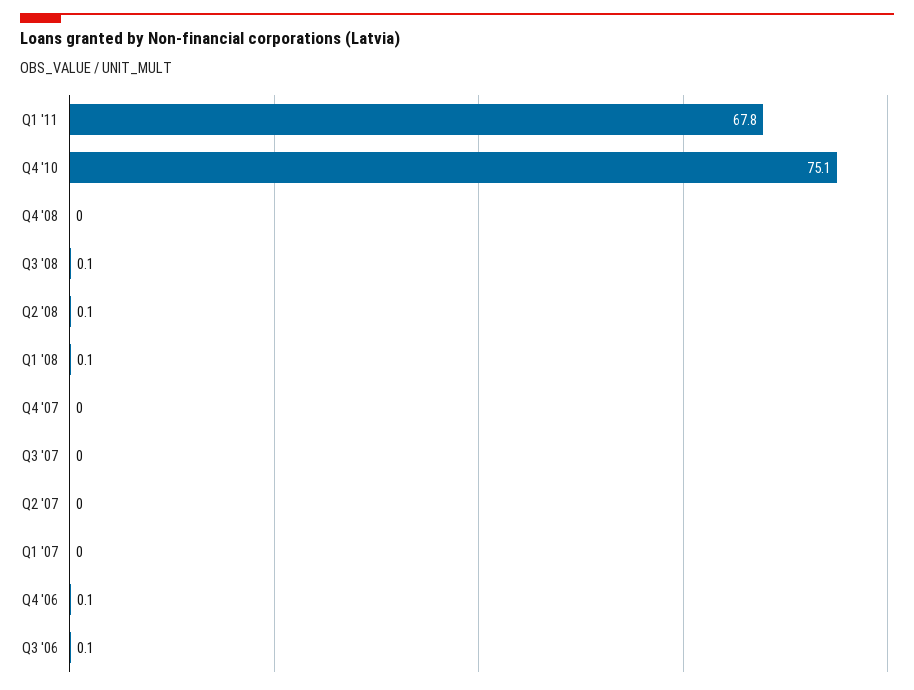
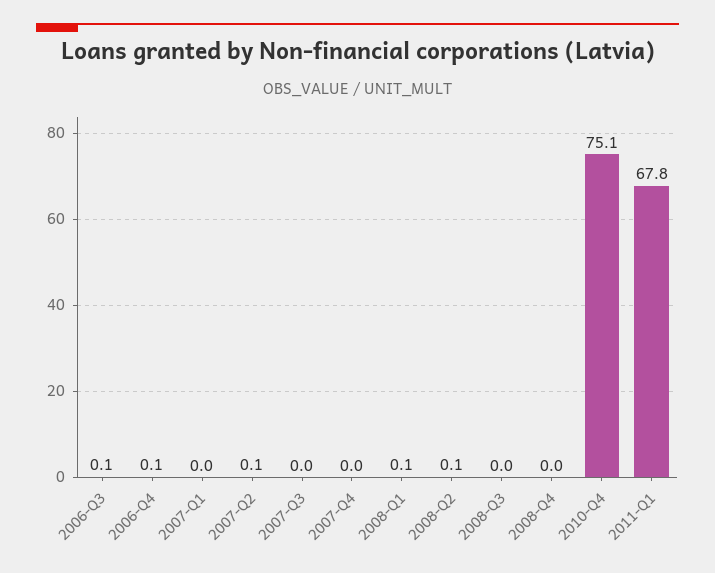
Q3 '08: 0.1 -> 0
Q2 '07: 0 -> 0.1

